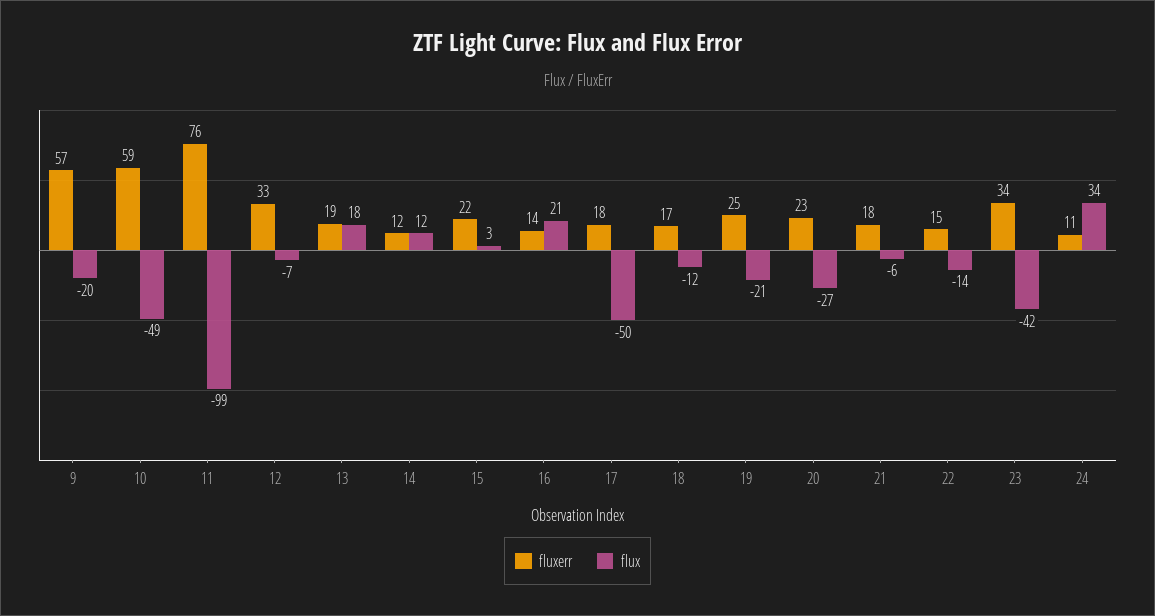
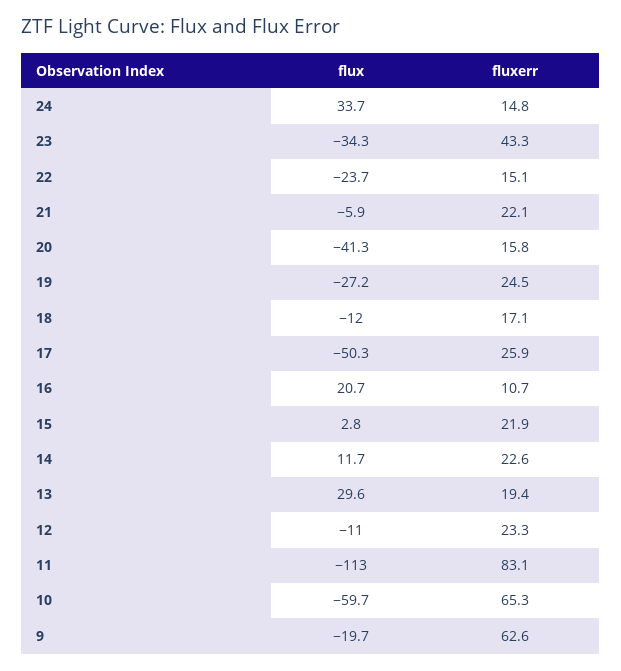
fluxerr, 9: 57 -> 62.6
fluxerr, 10: 59 -> 65.3
flux, 10: -49 -> -59.7
fluxerr, 11: 76 -> 83.1
flux, 11: -99 -> -113
fluxerr, 12: 33 -> 23.3
flux, 12: -7 -> -11
flux, 13: 18 -> 29.6
fluxerr, 14: 12 -> 22.6
fluxerr, 16: 14 -> 10.7
fluxerr, 17: 18 -> 25.9
flux, 19: -21 -> -27.2
fluxerr, 20: 23 -> 15.8
flux, 20: -27 -> -41.3
fluxerr, 21: 18 -> 22.1
flux, 22: -14 -> -23.7
fluxerr, 23: 34 -> 43.3
flux, 23: -42 -> -34.3
fluxerr, 24: 11 -> 14.8

